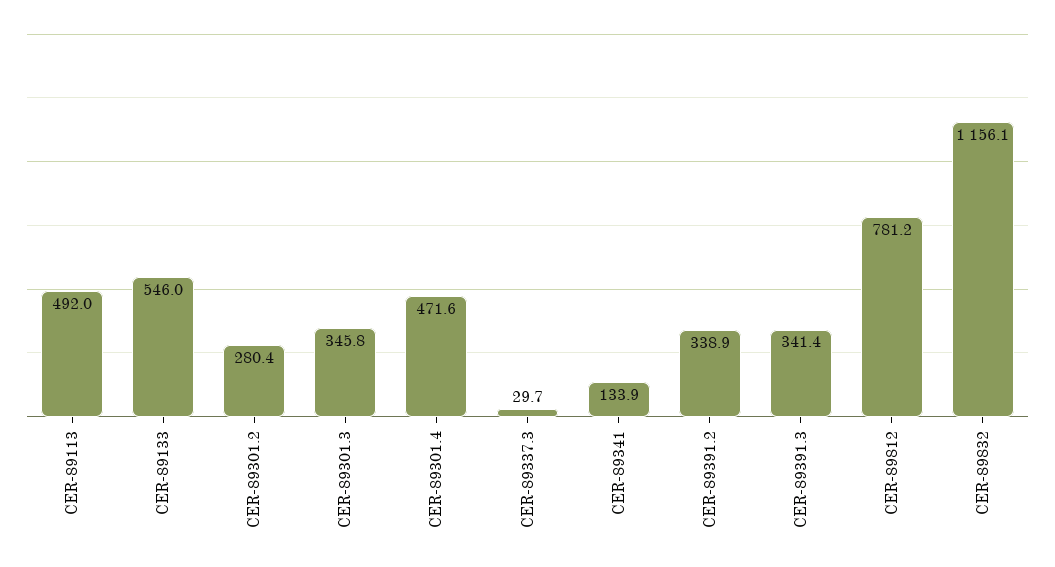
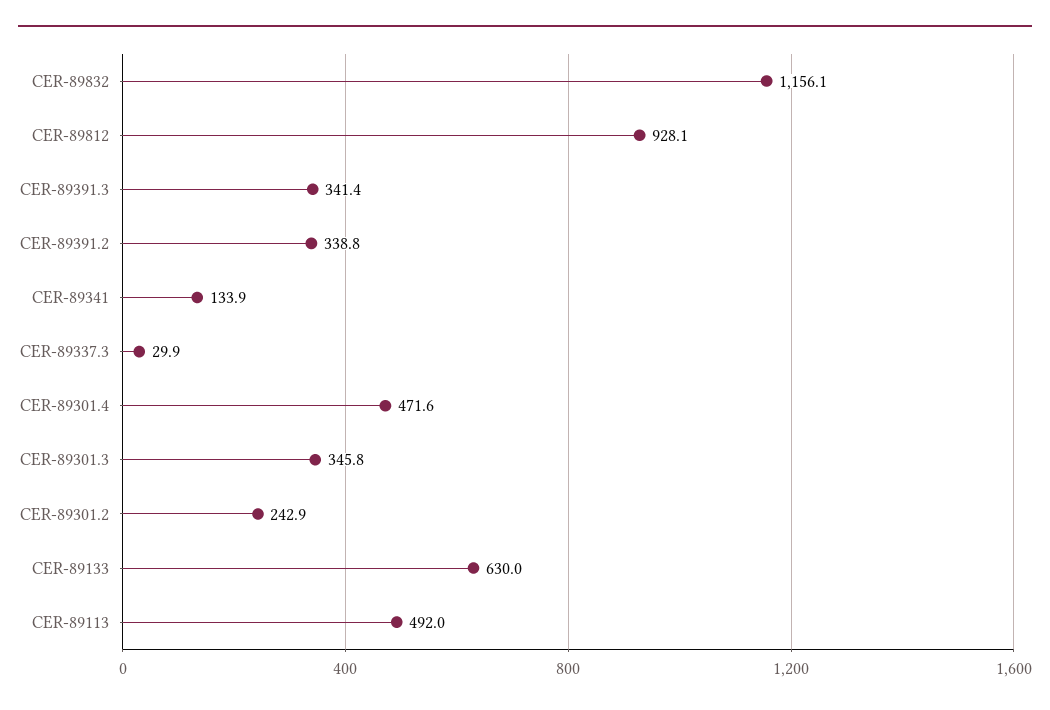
CER-89133: 546 -> 630
CER-89301.2: 280.4 -> 242.9
CER-89337.3: 29.7 -> 29.9
CER-89391.2: 338.9 -> 338.8
CER-89812: 781.2 -> 928.1

